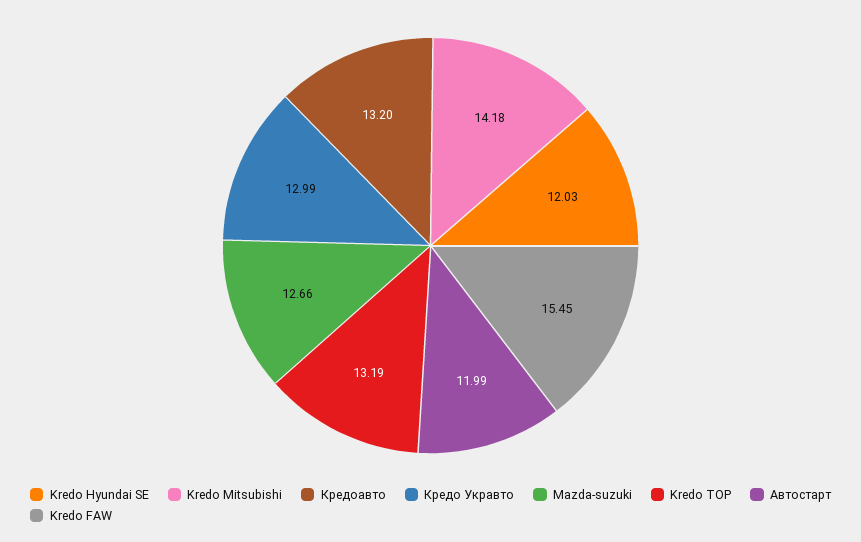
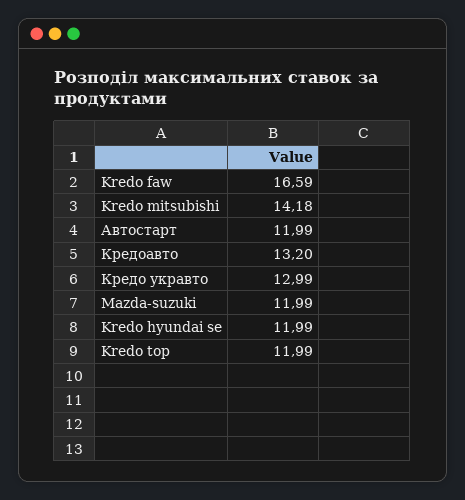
Kredo Hyundai SE: 12.03 -> 11.99
Mazda-suzuki: 12.66 -> 11.99
Kredo TOP: 13.19 -> 11.99
Kredo FAW: 15.45 -> 16.59

